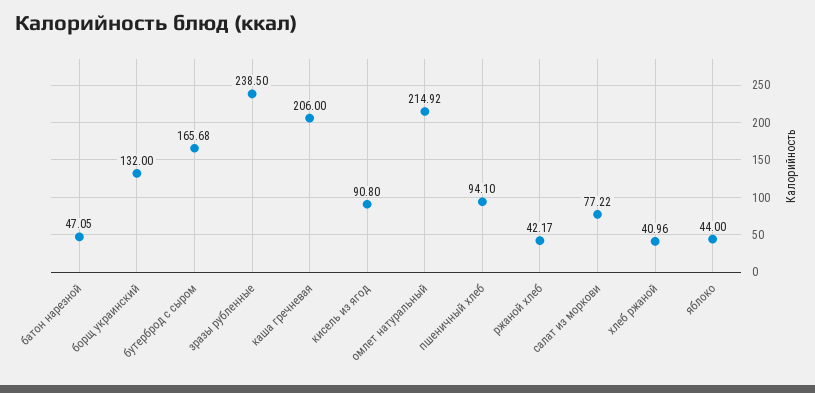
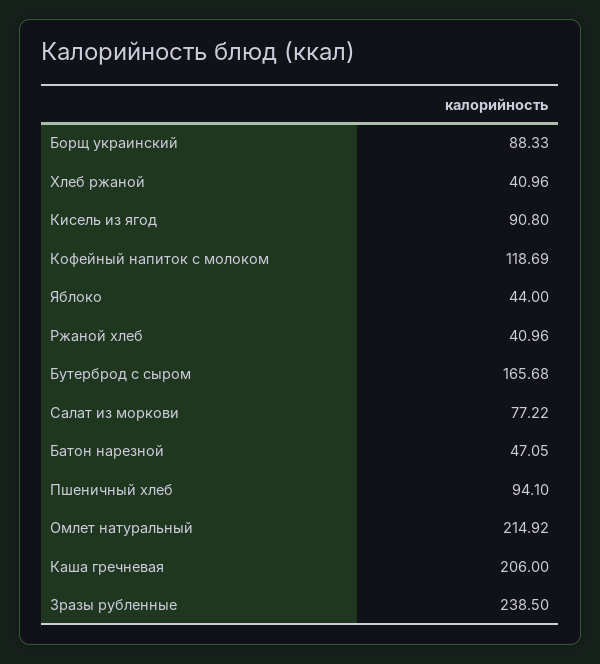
борщ украинский: 132 -> 88.33
ржаной хлеб: 42.17 -> 40.96
Кофейный напиток с молоком: none -> 118.69

